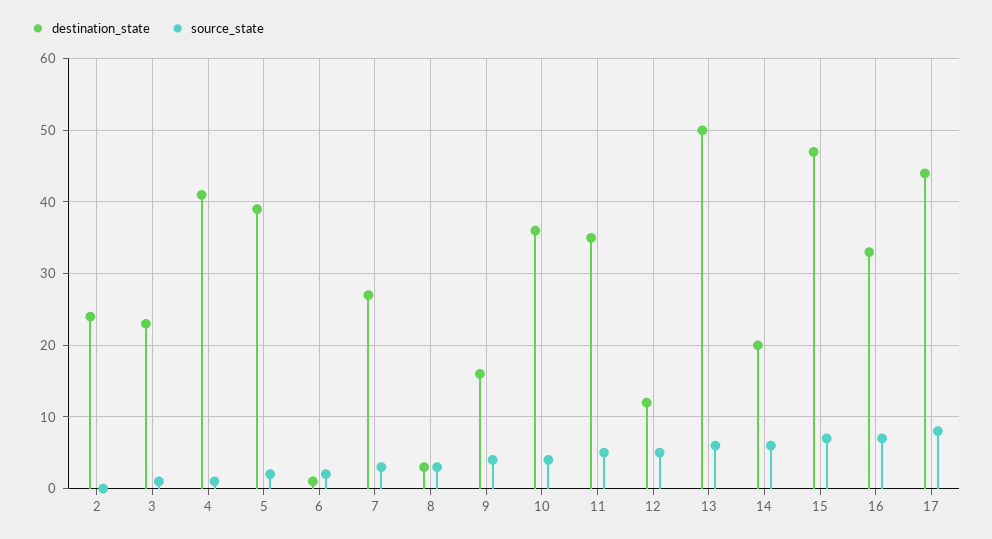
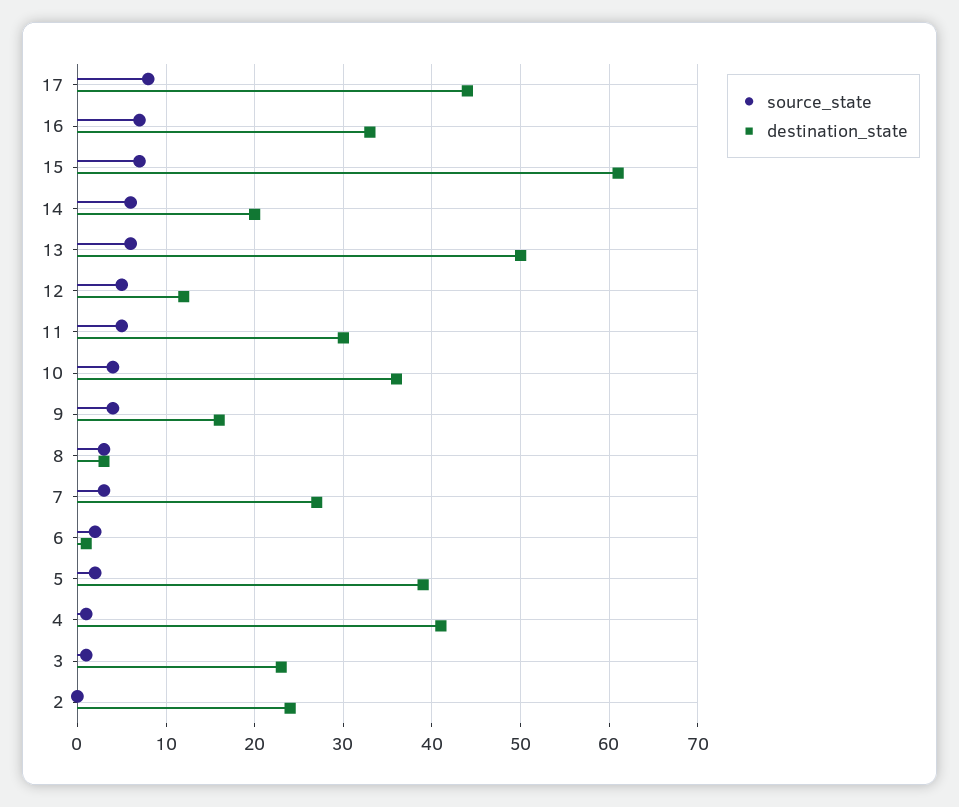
destination_state, 11: 35 -> 30
destination_state, 15: 47 -> 61

